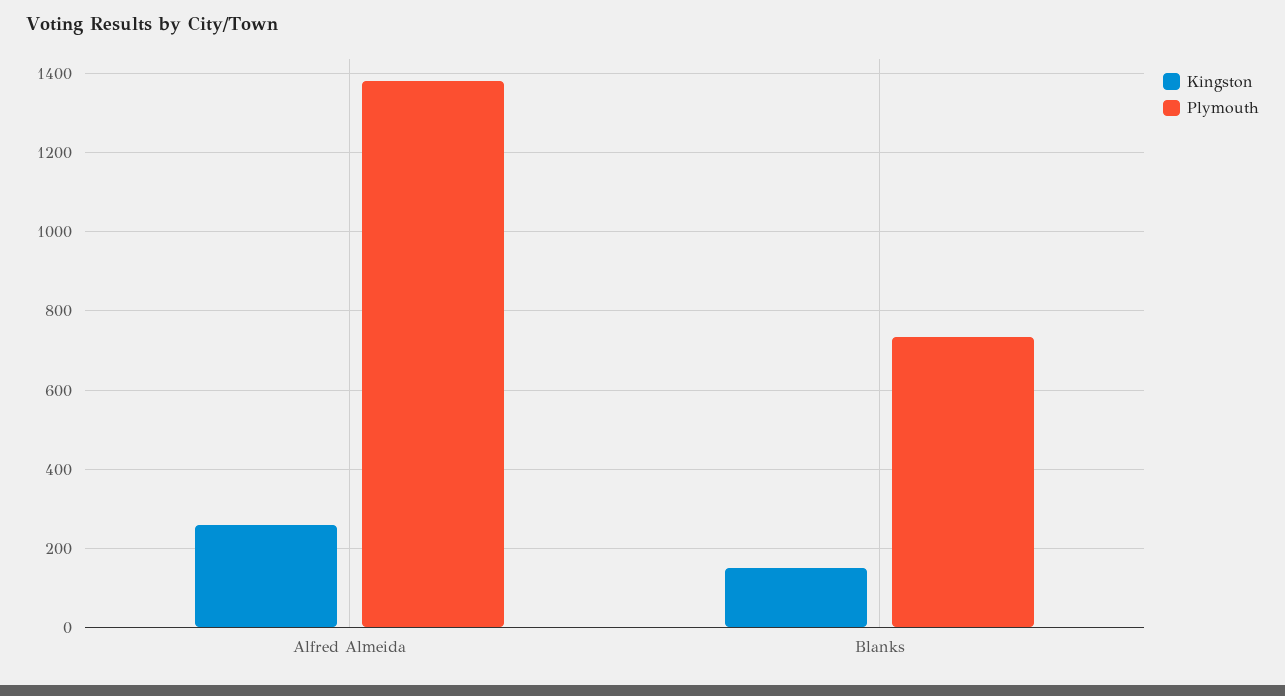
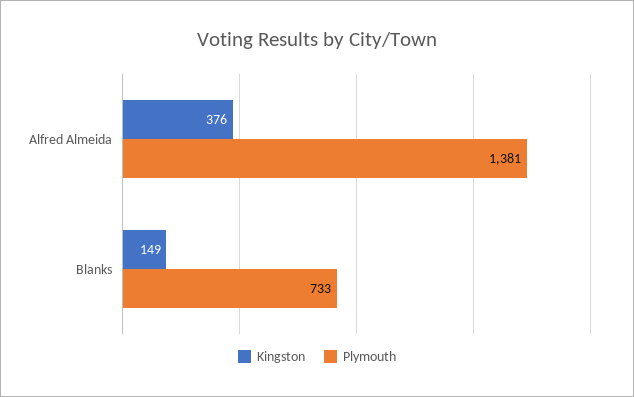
Kingston, Alfred Almeida: 260 -> 376

